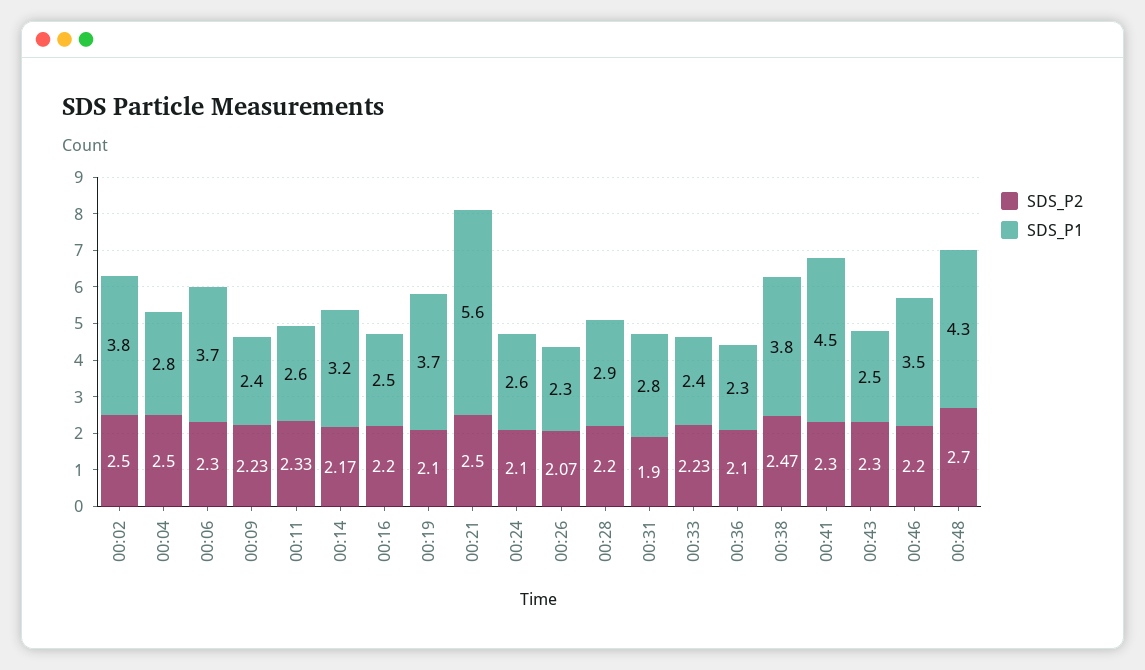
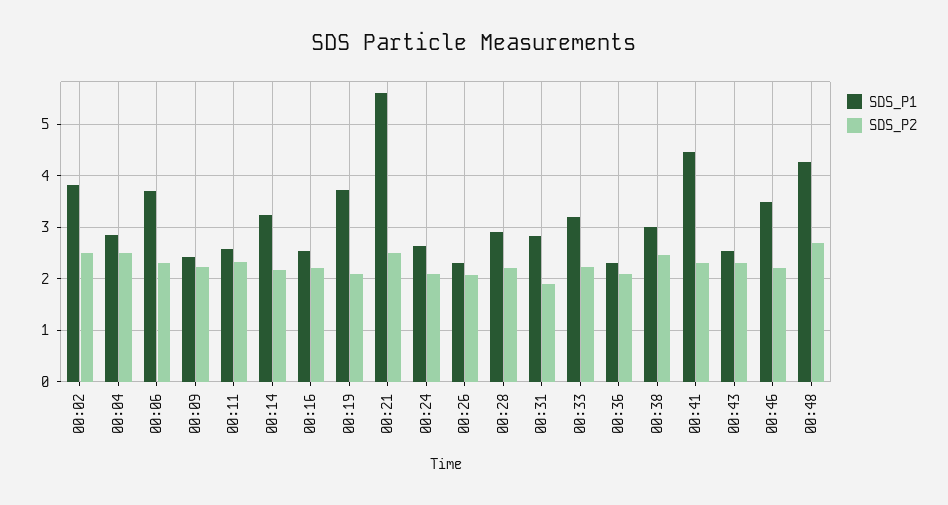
SDS_P1, 00:33: 2.4 -> 3.2
SDS_P1, 00:38: 3.8 -> 3

